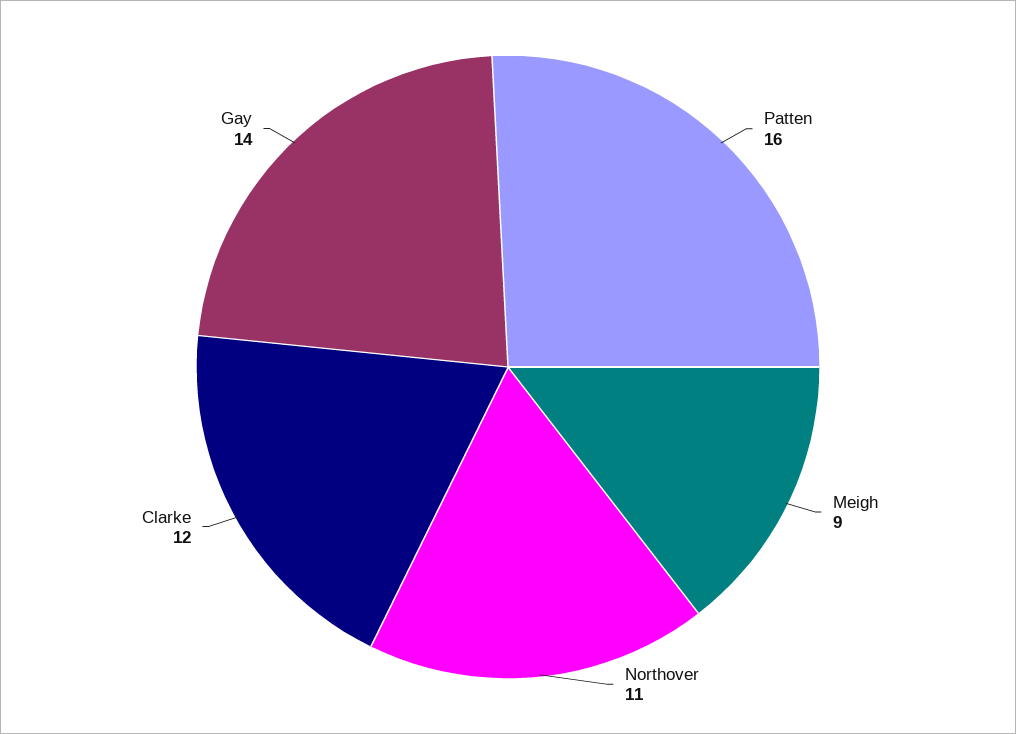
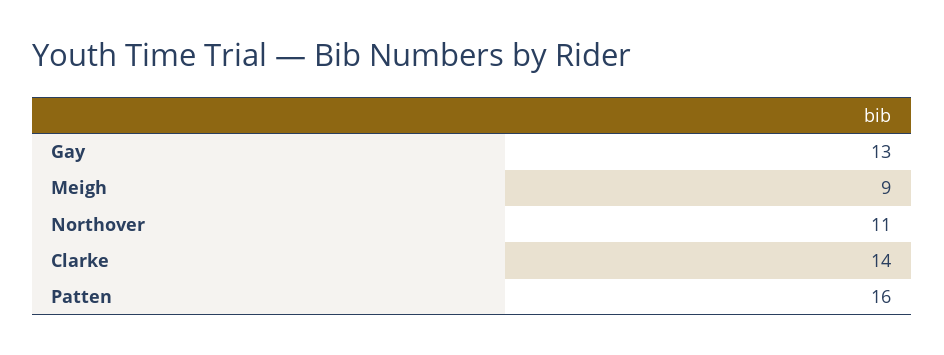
Clarke: 12 -> 14
Gay: 14 -> 13

